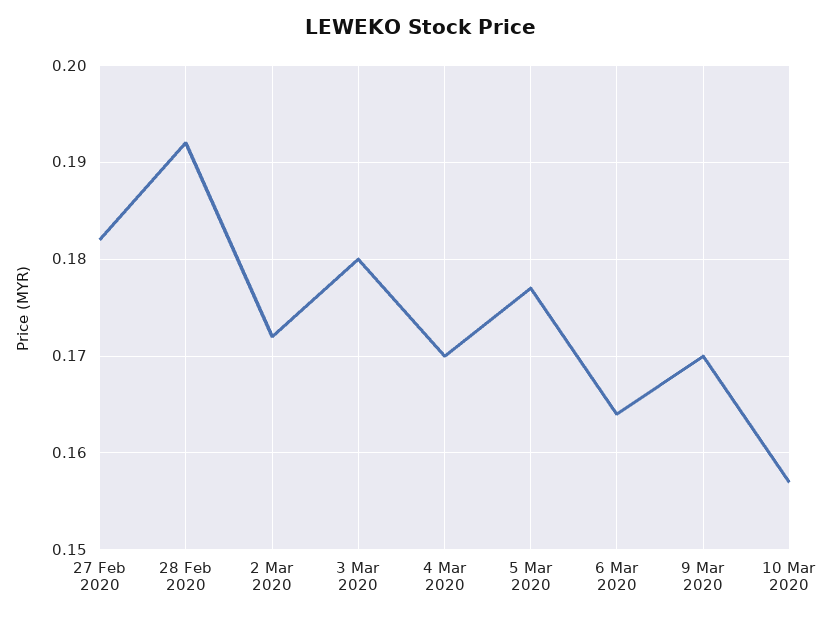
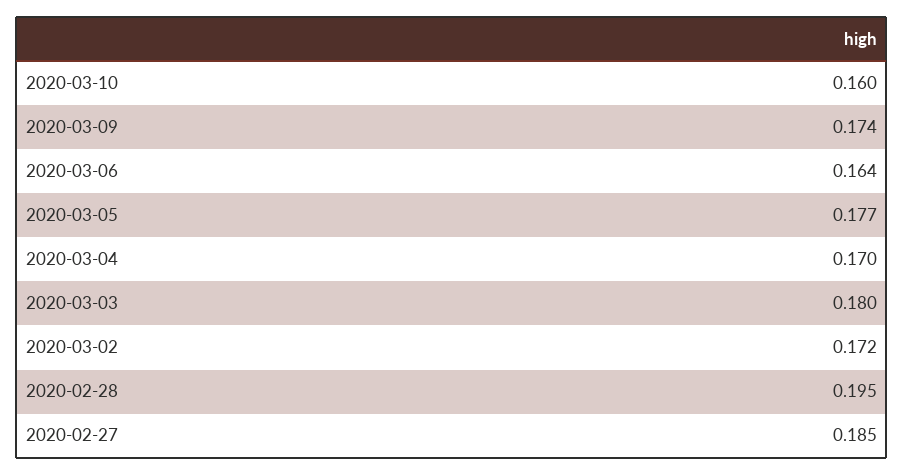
27 Feb 2020: 0.182 -> 0.185
28 Feb 2020: 0.192 -> 0.195
9 Mar 2020: 0.17 -> 0.174
10 Mar 2020: 0.157 -> 0.16

